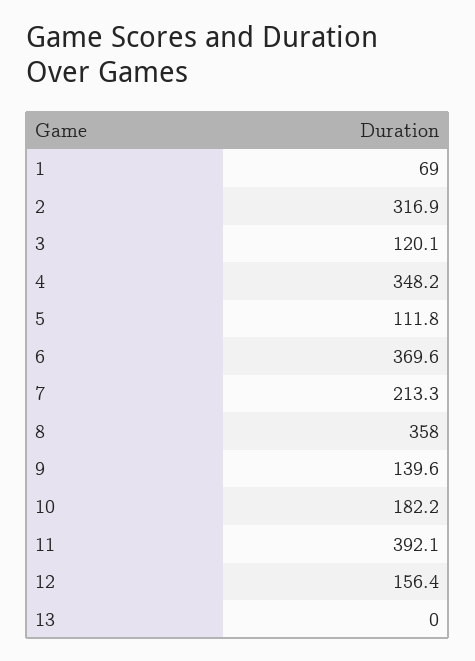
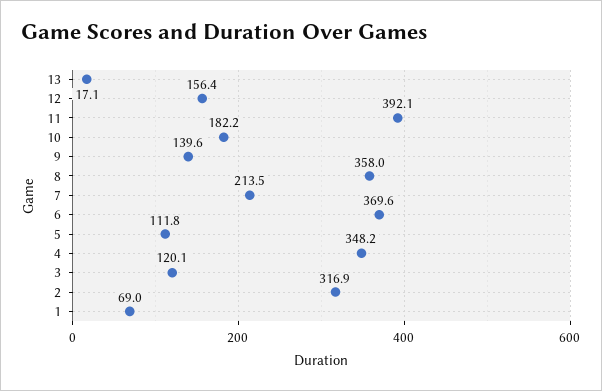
7: 213.3 -> 213.5
13: 0 -> 17.1

